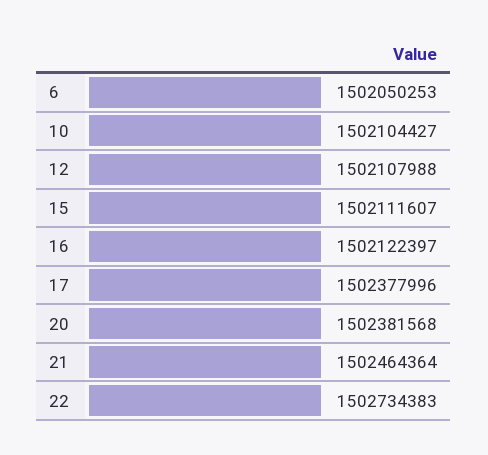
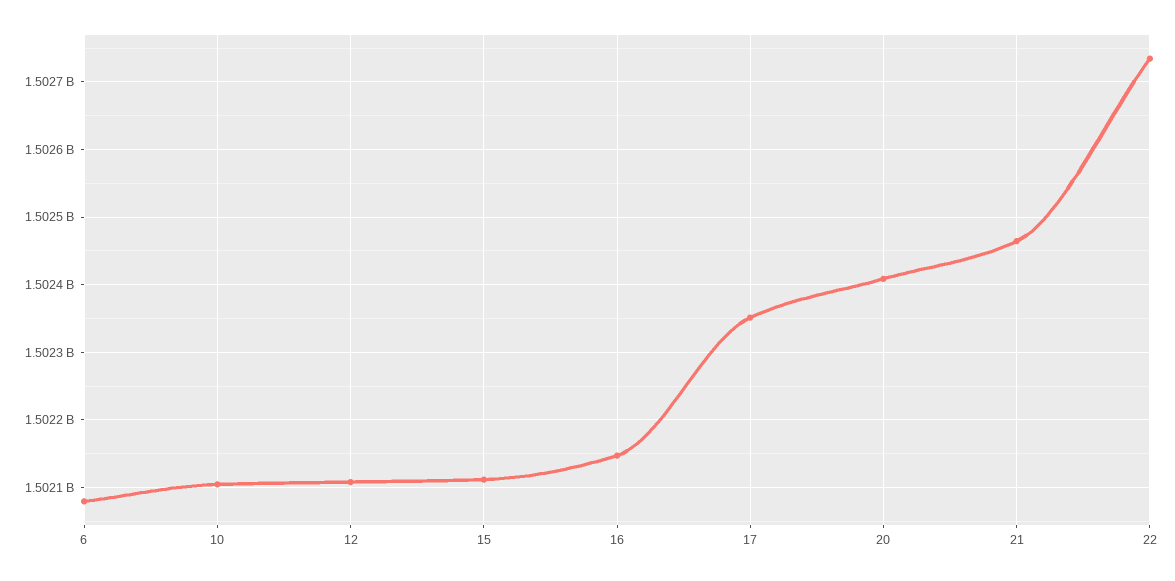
6: 1502050253 -> 1502080000
16: 1502122397 -> 1502150000
17: 1502377996 -> 1502350000
20: 1502381568 -> 1502410000

